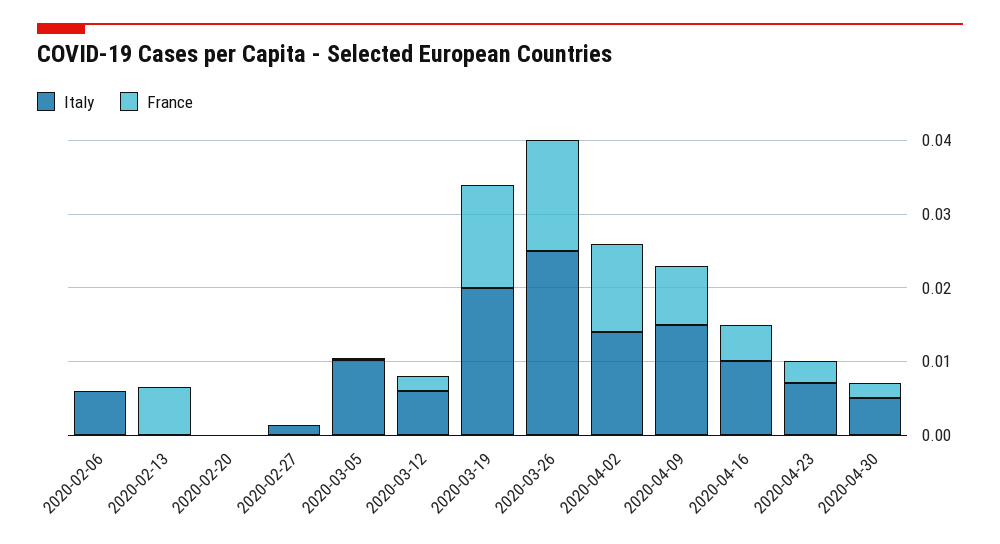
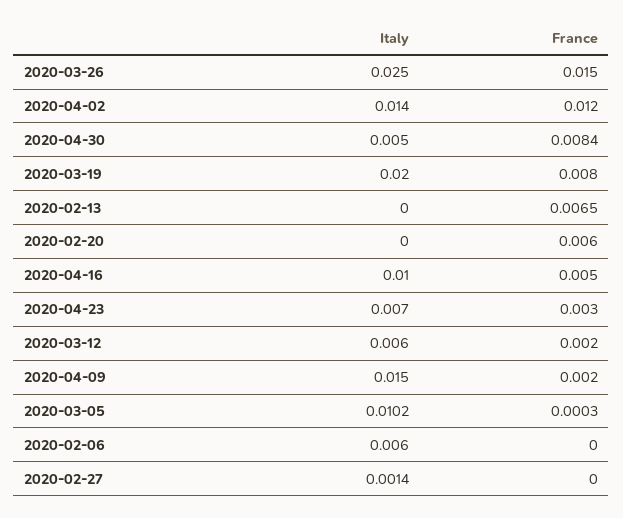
France, 2020-02-20: 0 -> 0.006
France, 2020-03-19: 0.014 -> 0.008
France, 2020-04-09: 0.008 -> 0.002
France, 2020-04-30: 0.002 -> 0.0084

